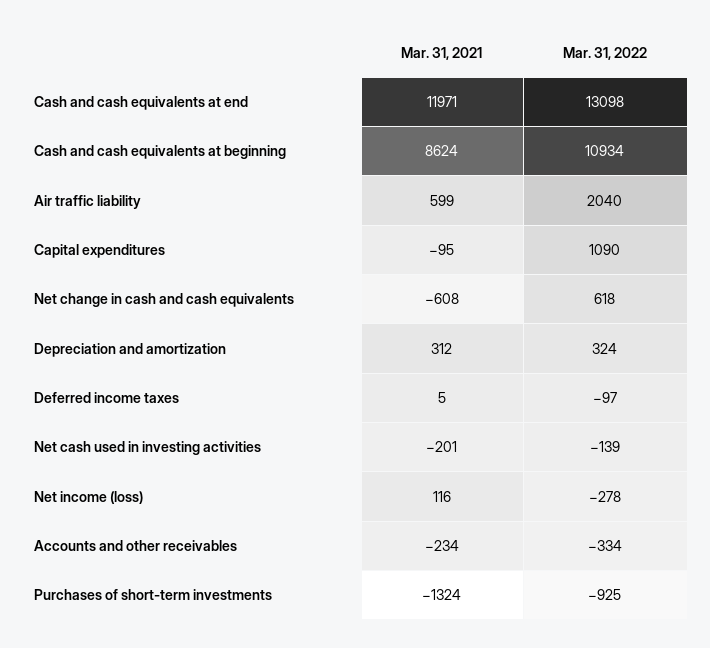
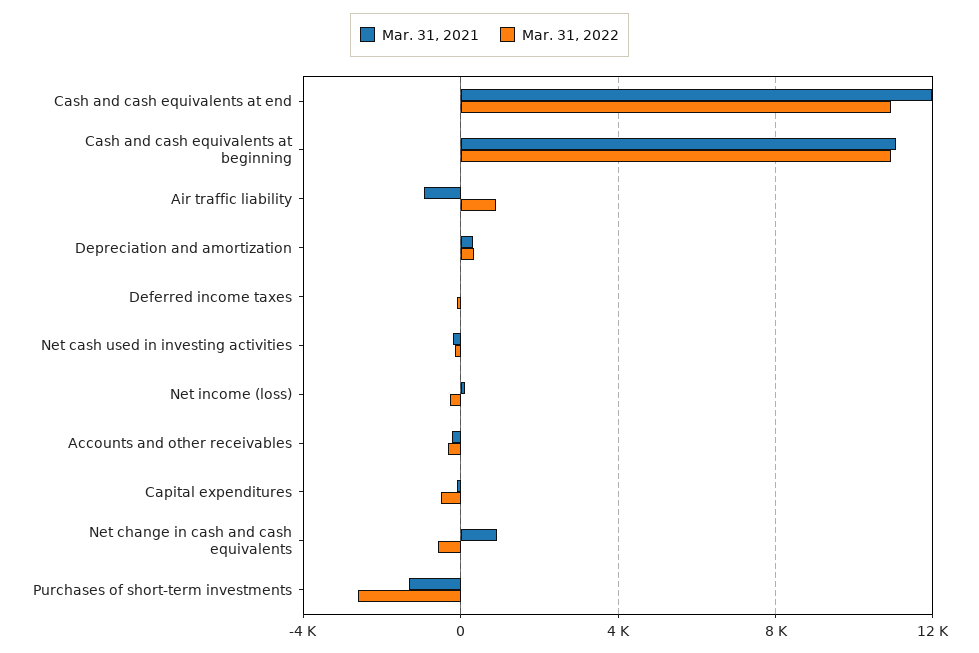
Mar. 31, 2022, Cash and cash equivalents at end: 13098 -> 11000
Mar. 31, 2021, Cash and cash equivalents at beginning: 8624 -> 11000
Mar. 31, 2021, Air traffic liability: 599 -> -1000
Mar. 31, 2022, Air traffic liability: 2040 -> 1000
Mar. 31, 2022, Capital expenditures: 1090 -> -500
Mar. 31, 2021, Net change in cash and cash equivalents: -608 -> 1000
Mar. 31, 2022, Net change in cash and cash equivalents: 618 -> -500
Mar. 31, 2022, Purchases of short-term investments: -925 -> -2500

